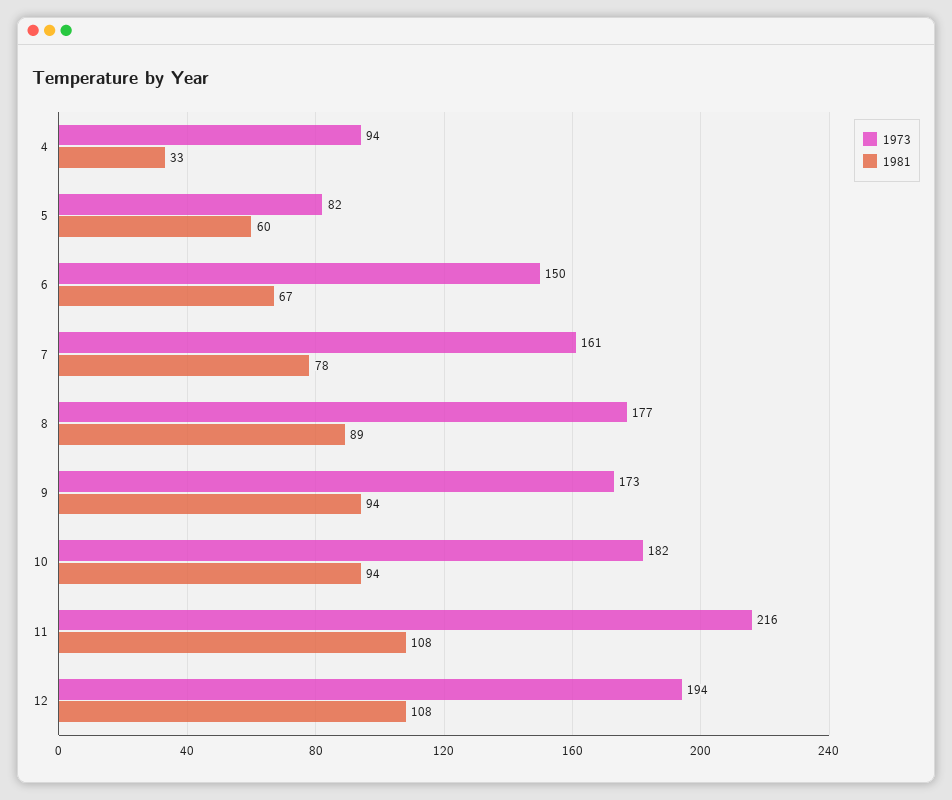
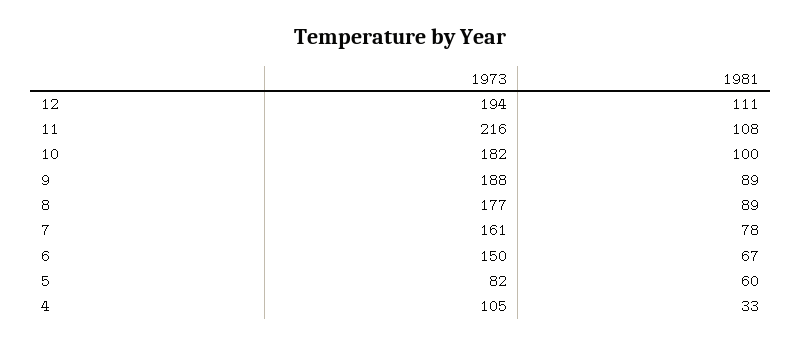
1973, 4: 94 -> 105
1973, 9: 173 -> 188
1981, 9: 94 -> 89
1981, 10: 94 -> 100
1981, 12: 108 -> 111

